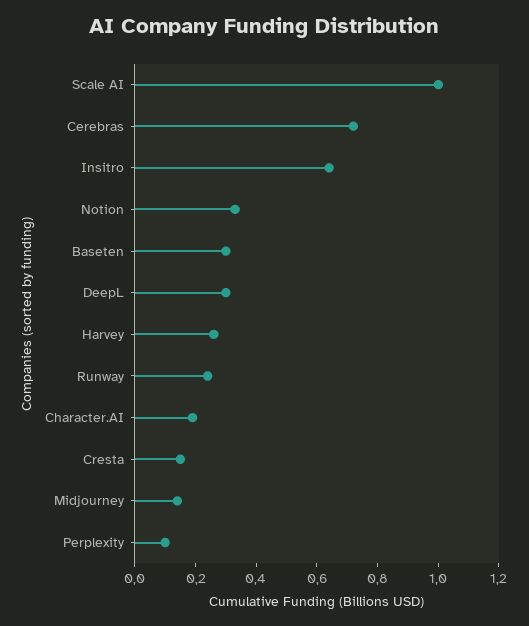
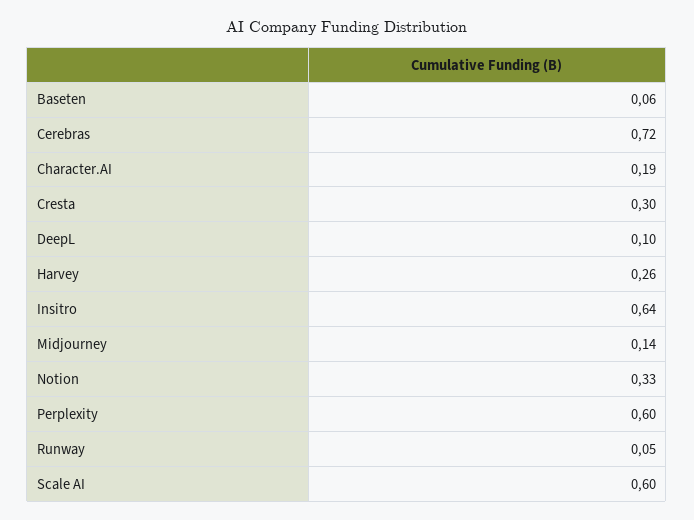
Scale AI: 1 -> 0.6
Baseten: 0.3 -> 0.06
DeepL: 0.3 -> 0.1
Runway: 0.25 -> 0.05
Cresta: 0.15 -> 0.3
Perplexity: 0.1 -> 0.6

